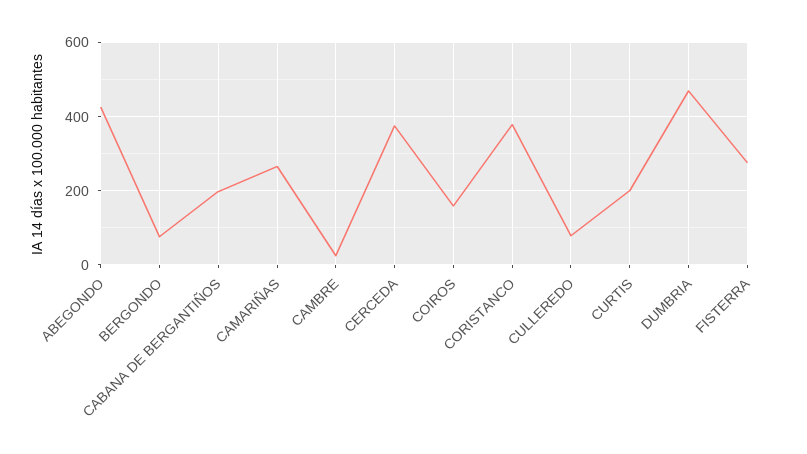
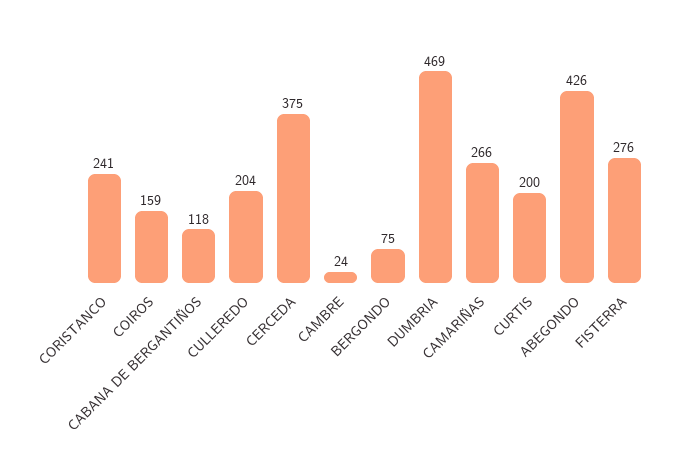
CABANA DE BERGANTIÑOS: 200 -> 118
CORISTANCO: 380 -> 241
CULLEREDO: 80 -> 204

